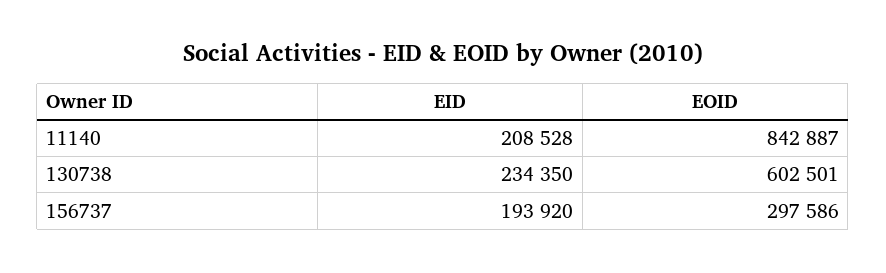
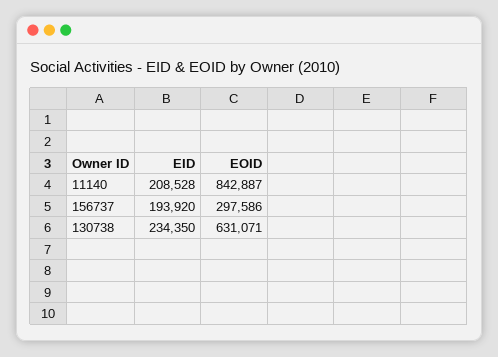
EOID, 130738: 602501 -> 631071

